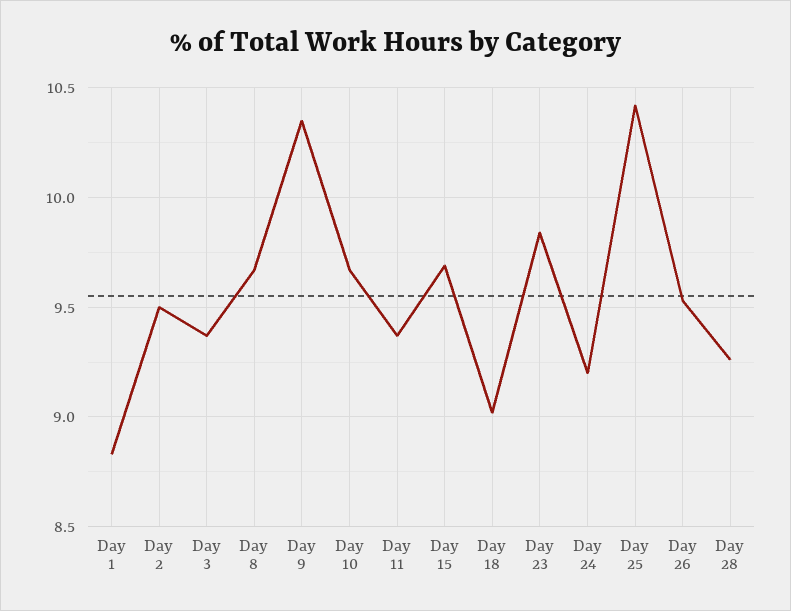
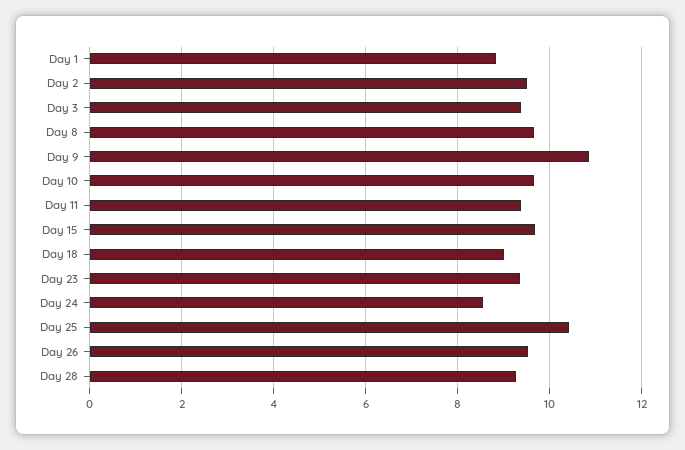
Day 9: 10.35 -> 10.8
Day 23: 9.85 -> 9.4
Day 24: 9.2 -> 8.6

